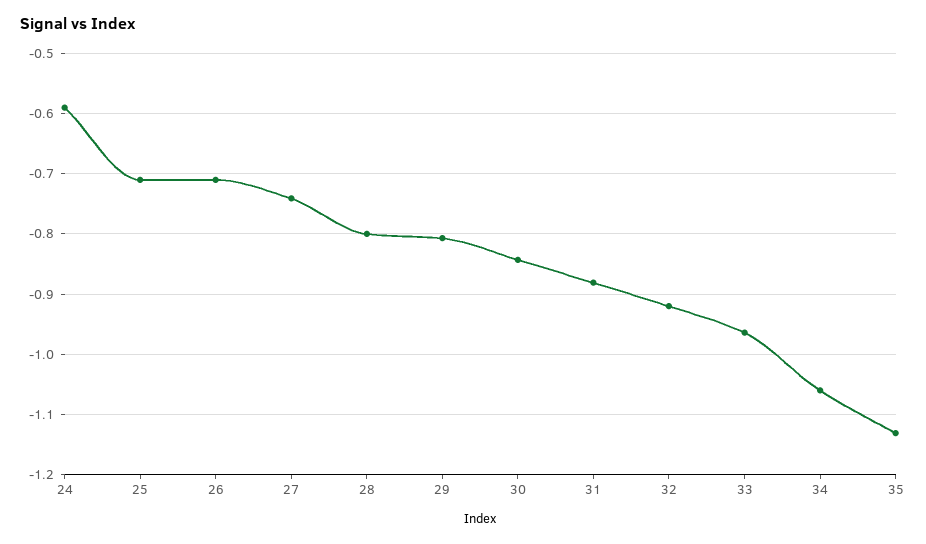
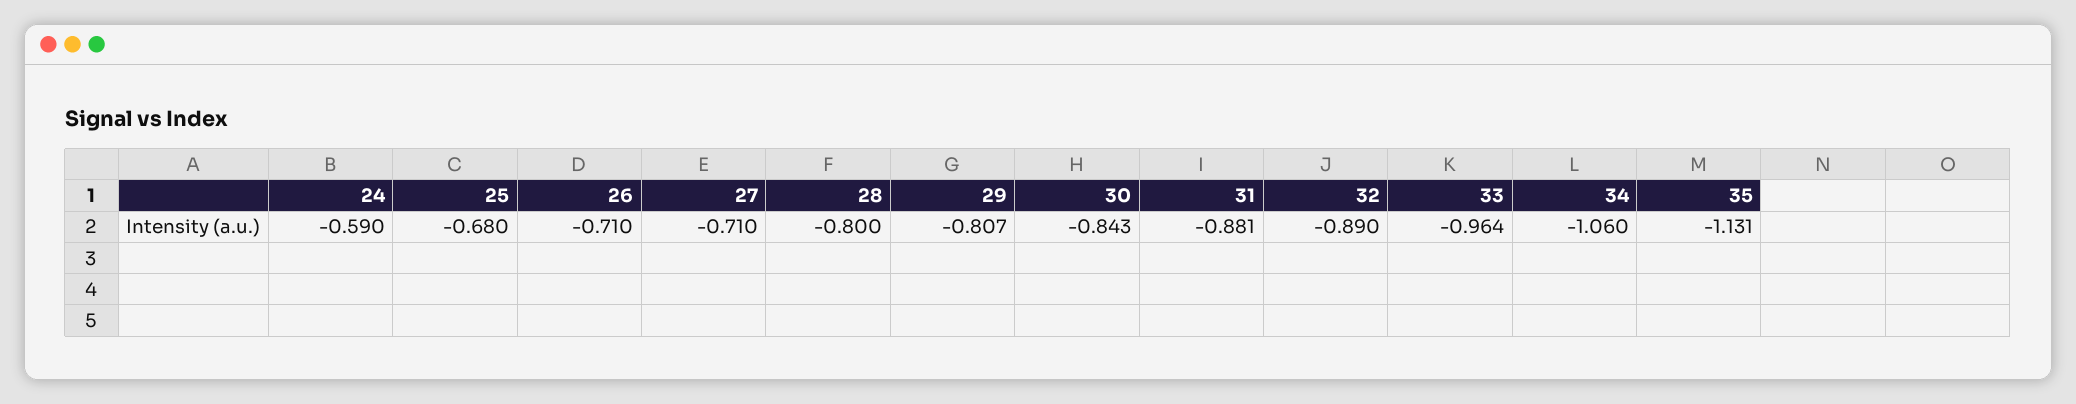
25: -0.71 -> -0.68
27: -0.74 -> -0.71
32: -0.92 -> -0.89

